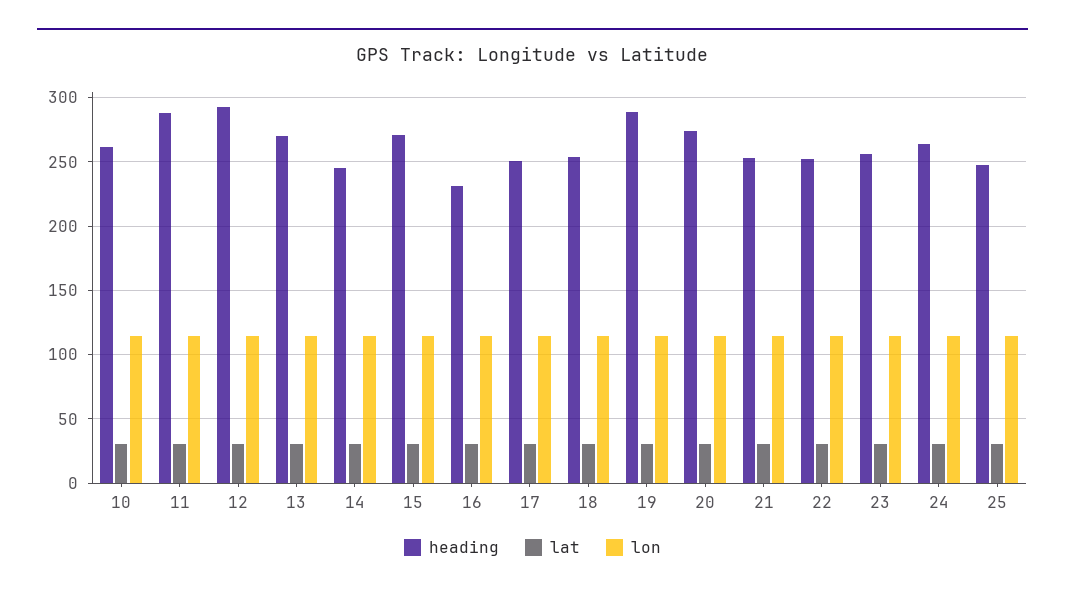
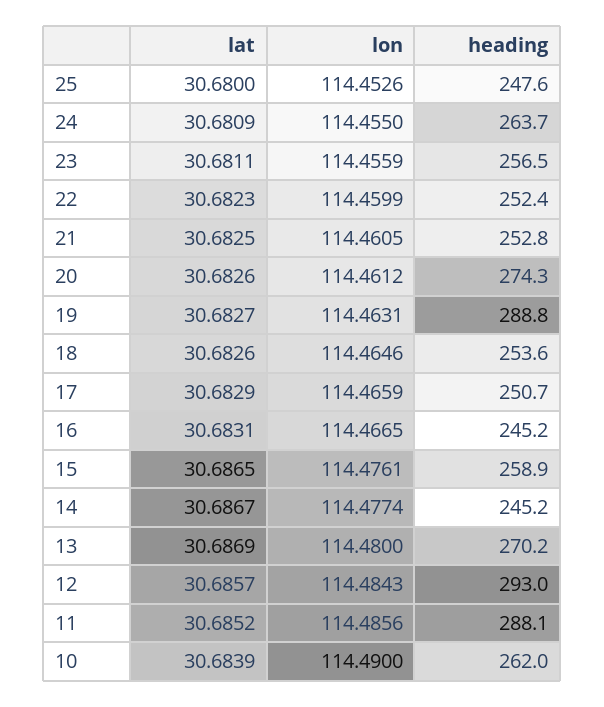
heading, 15: 270 -> 258.9
heading, 16: 230 -> 245.2

